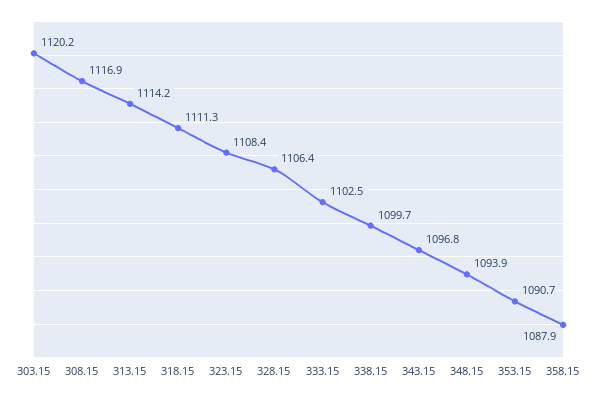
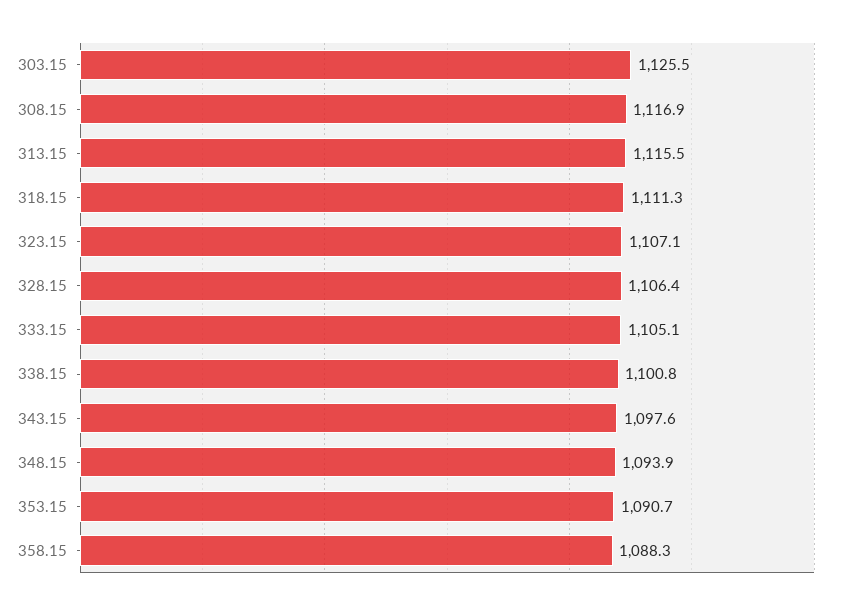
303.15: 1120.2 -> 1125.5
313.15: 1114.2 -> 1115.5
323.15: 1108.4 -> 1107.1
333.15: 1102.5 -> 1105.1
338.15: 1099.7 -> 1100.8
343.15: 1096.8 -> 1097.6
358.15: 1087.9 -> 1088.3

